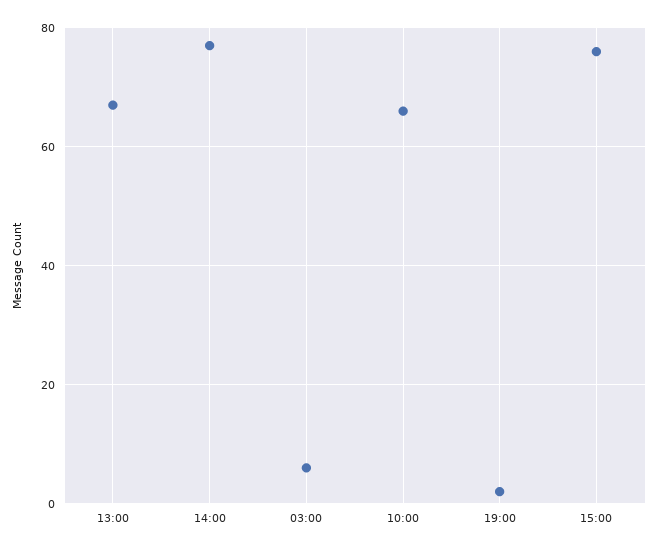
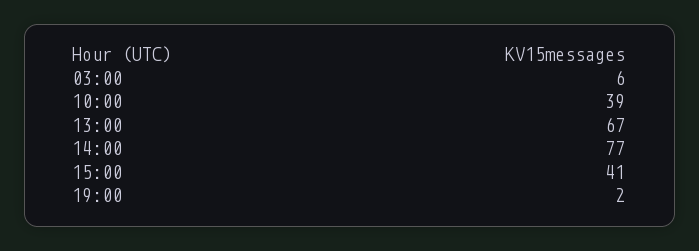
10:00: 65 -> 39
15:00: 75 -> 41

